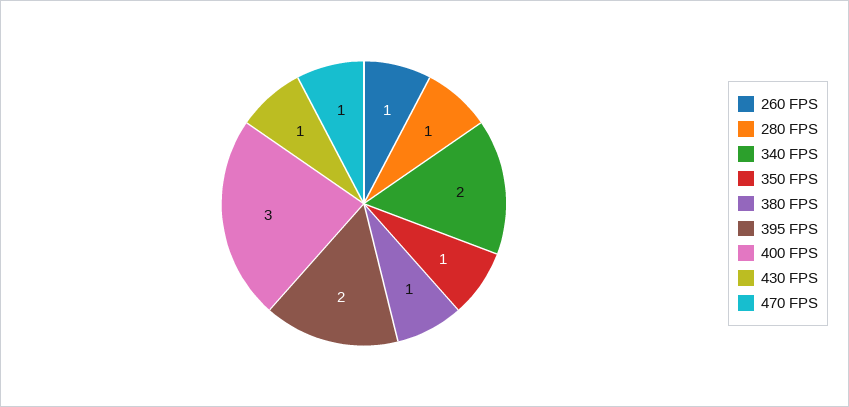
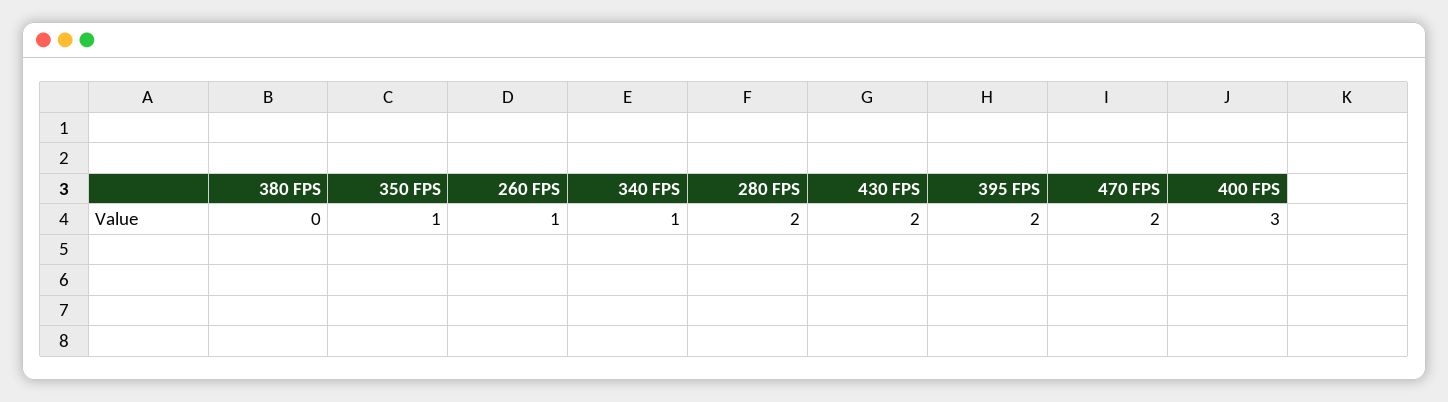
280 FPS: 1 -> 2
340 FPS: 2 -> 1
380 FPS: 1 -> 0
430 FPS: 1 -> 2
470 FPS: 1 -> 2

